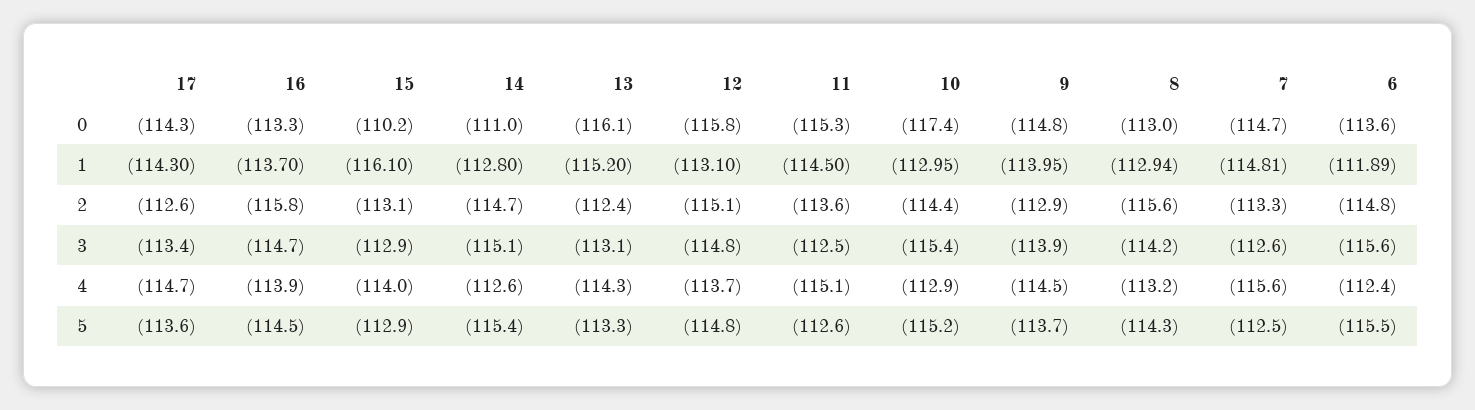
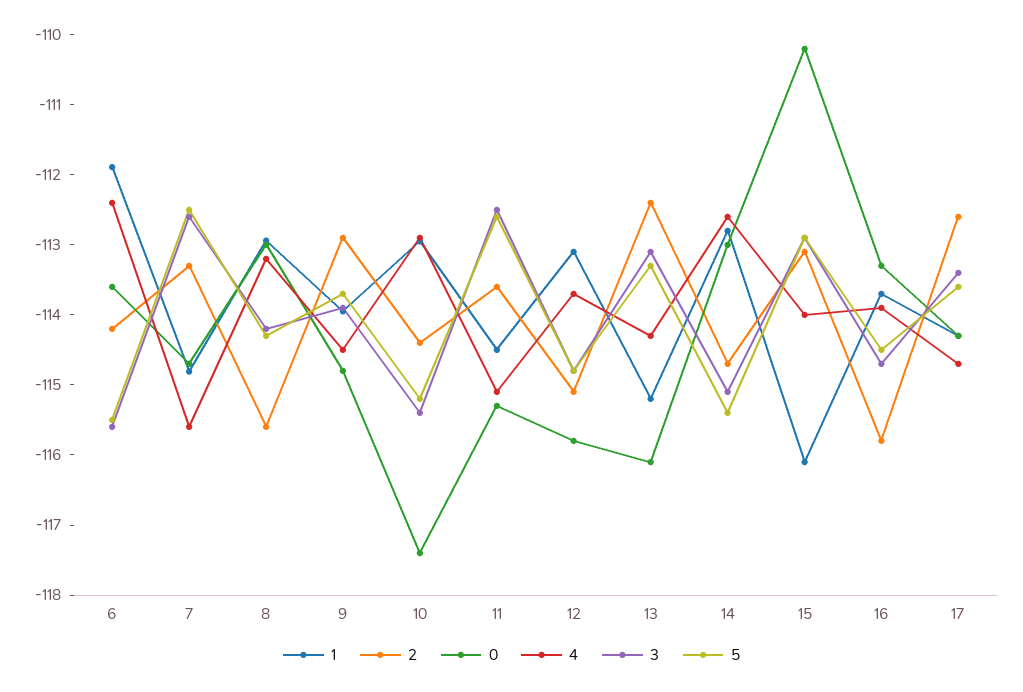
0, 14: -111 -> -113
2, 6: -114.8 -> -114.2

